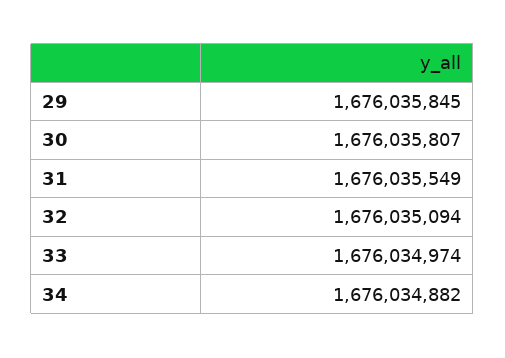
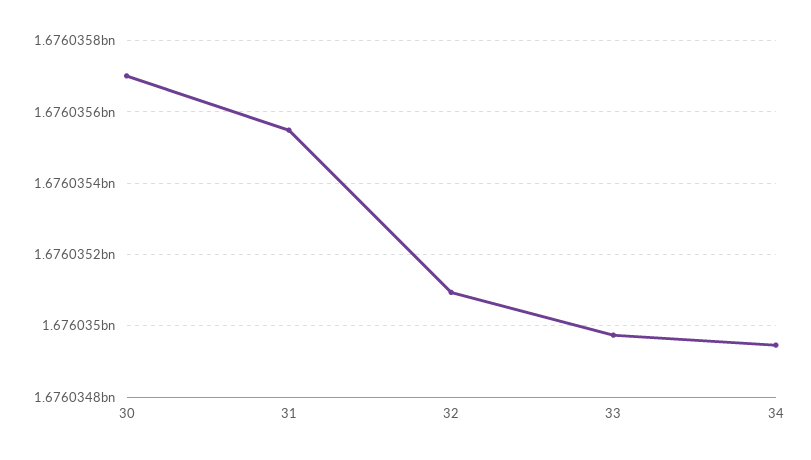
29: 1676035845 -> none
30: 1676035807 -> 1676035700
34: 1676034882 -> 1676034940

